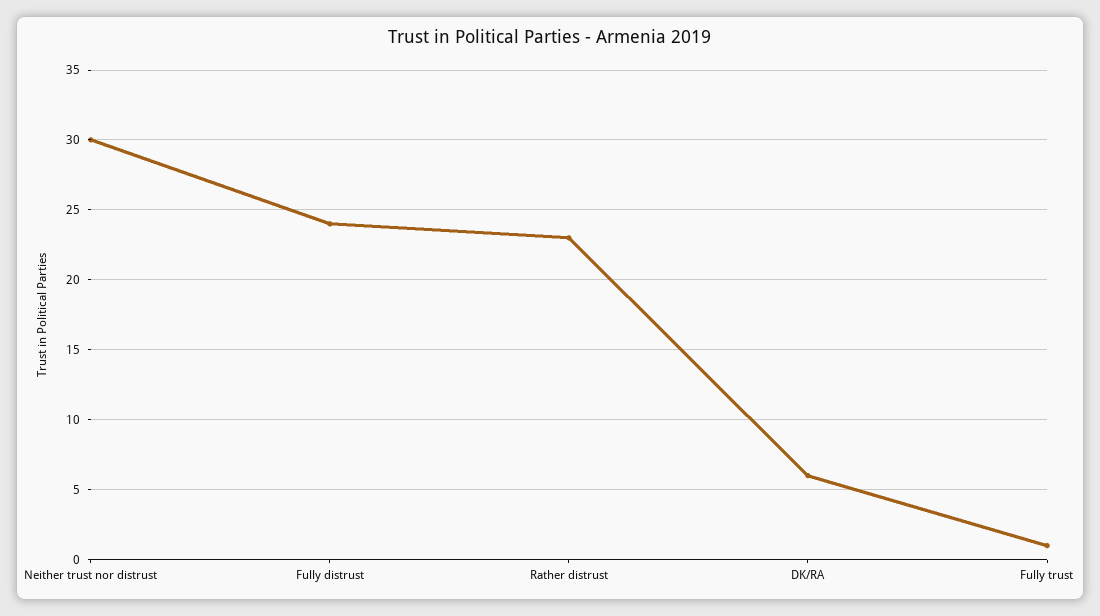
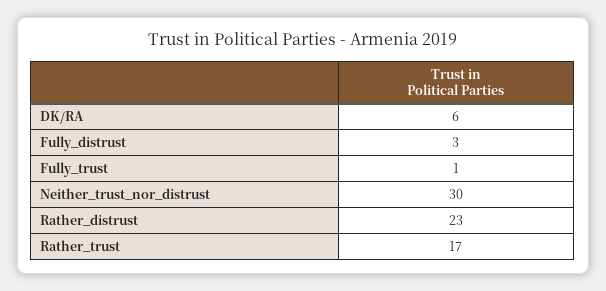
Fully distrust: 24 -> 3
Rather_trust: none -> 17

